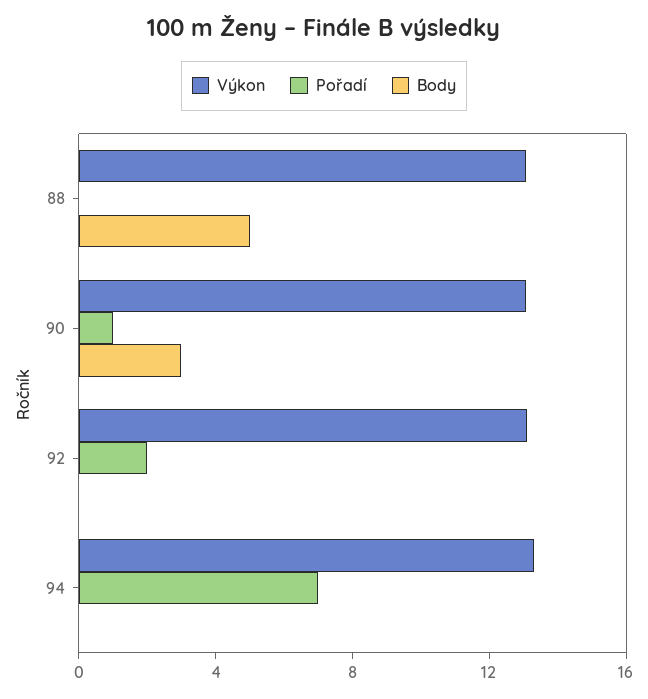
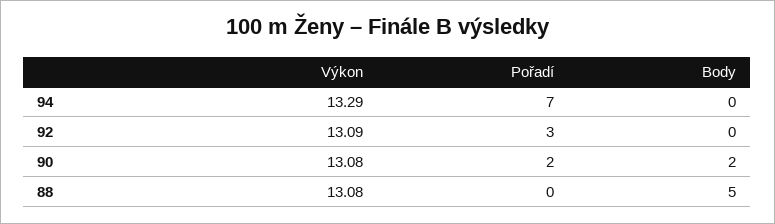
Pořadí, 90: 1 -> 2
Body, 90: 3 -> 2
Pořadí, 92: 2 -> 3

